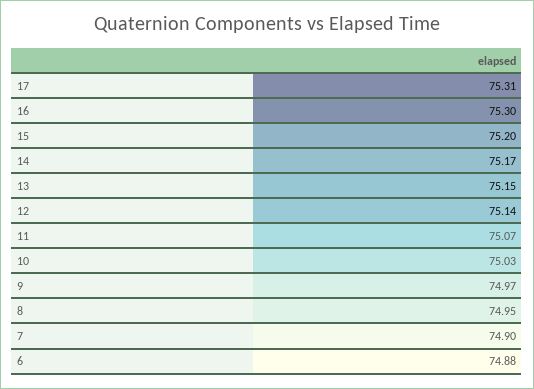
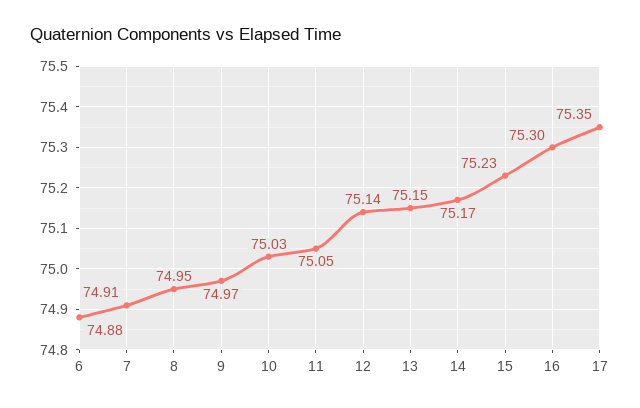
17: 75.31 -> 75.35
15: 75.2 -> 75.23
11: 75.07 -> 75.05
7: 74.9 -> 74.91

